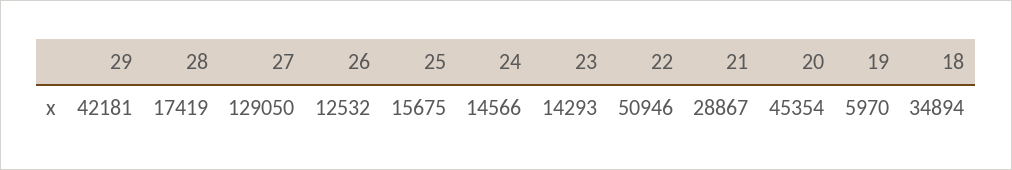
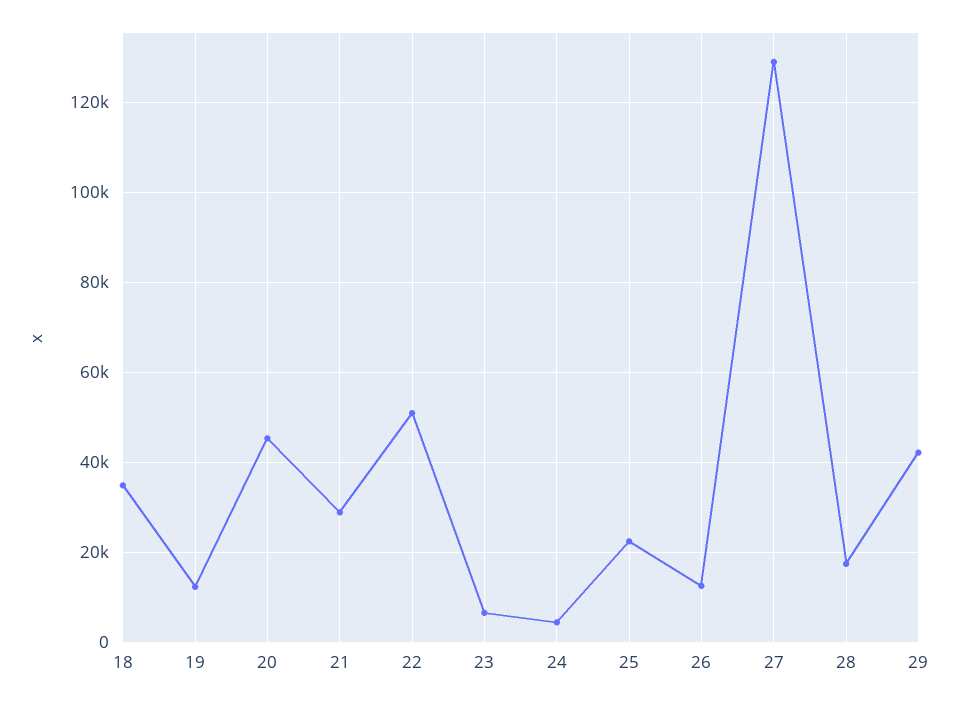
25: 15675 -> 22000
24: 14566 -> 4000
23: 14293 -> 6000
19: 5970 -> 12000

